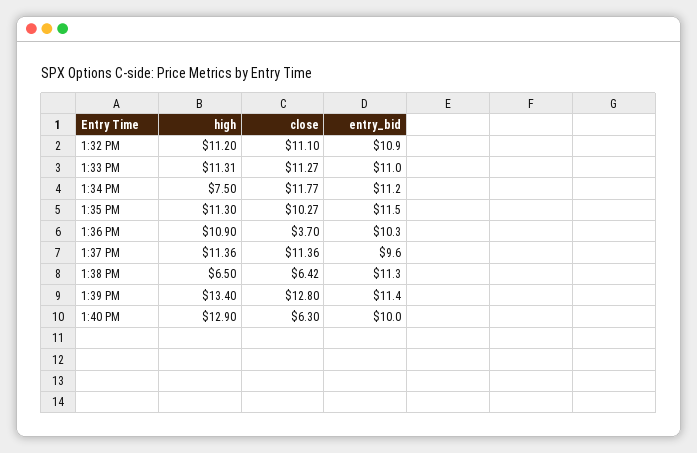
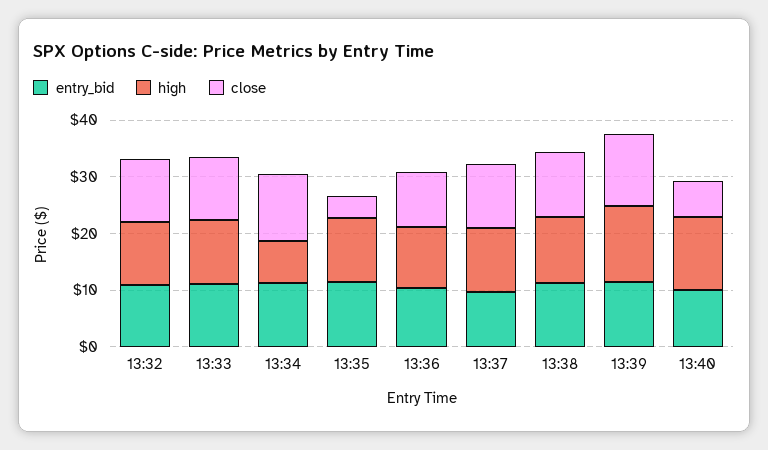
close, 1:35 PM: 10.27 -> 4
close, 1:36 PM: 3.7 -> 10
high, 1:38 PM: 6.5 -> 12
close, 1:38 PM: 6.42 -> 12

